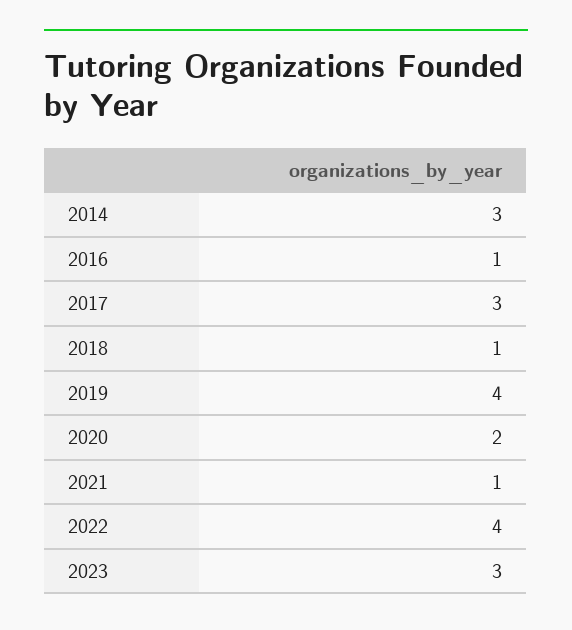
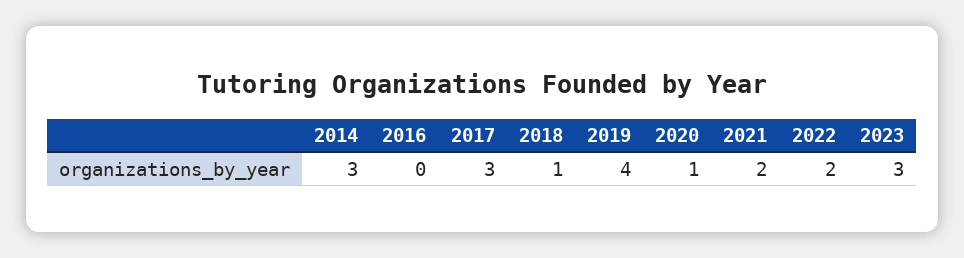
2016: 1 -> 0
2020: 2 -> 1
2021: 1 -> 2
2022: 4 -> 2

